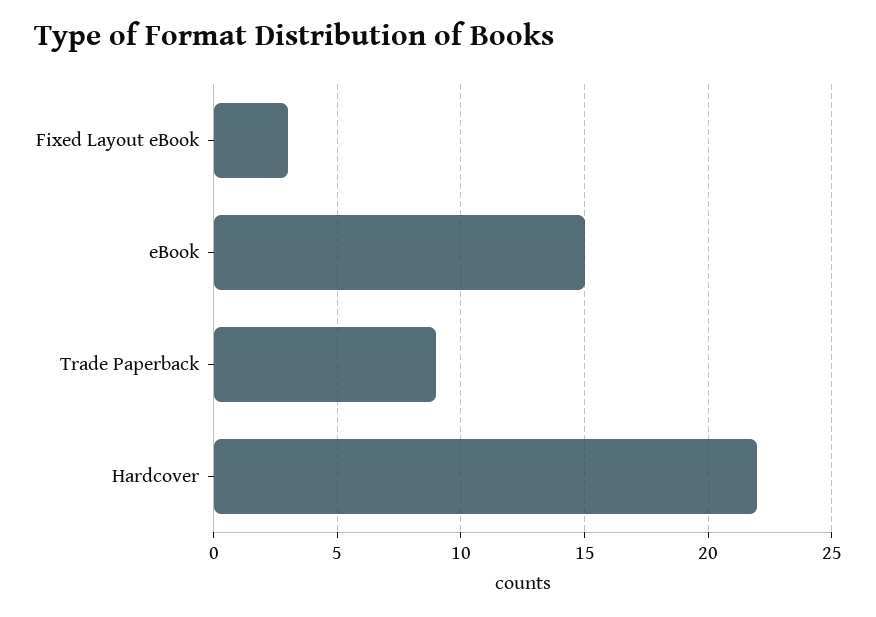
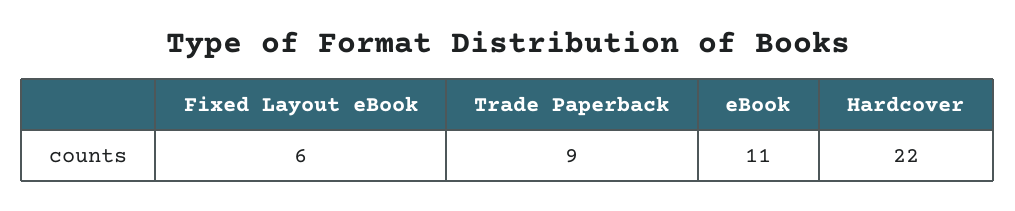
Fixed Layout eBook: 3 -> 6
eBook: 15 -> 11

